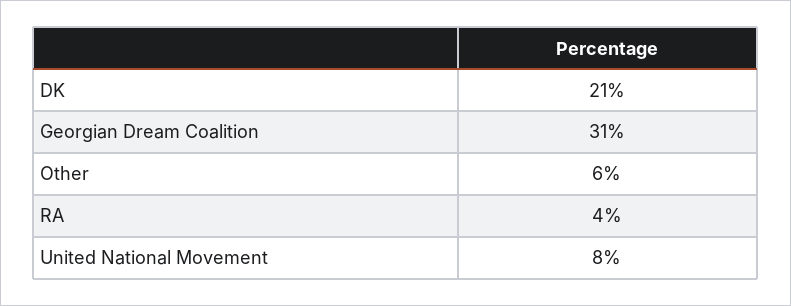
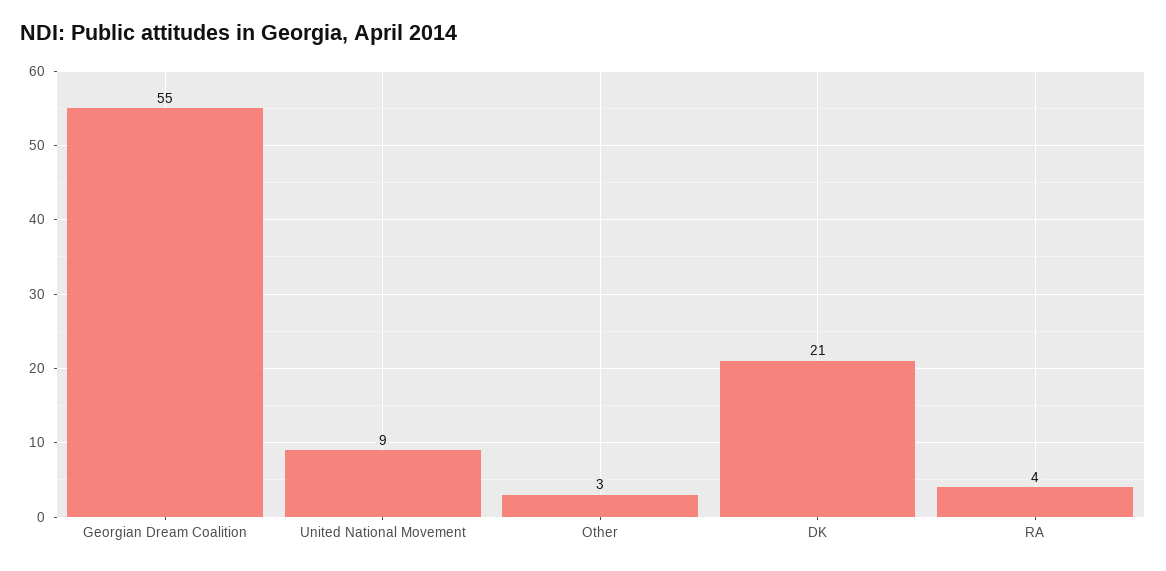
Georgian Dream Coalition: 31 -> 55
Other: 6 -> 3
United National Movement: 8 -> 9

